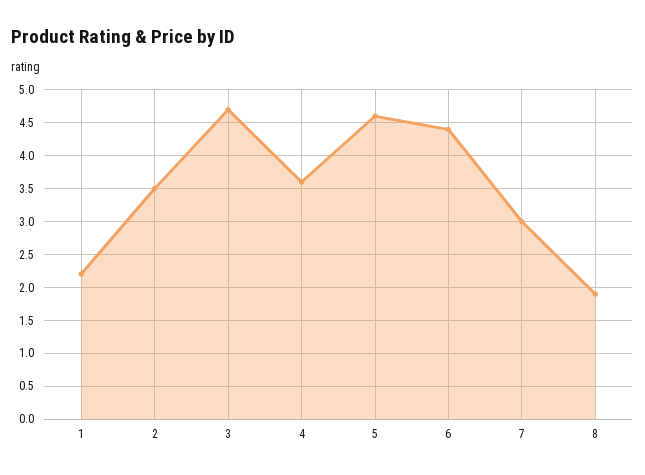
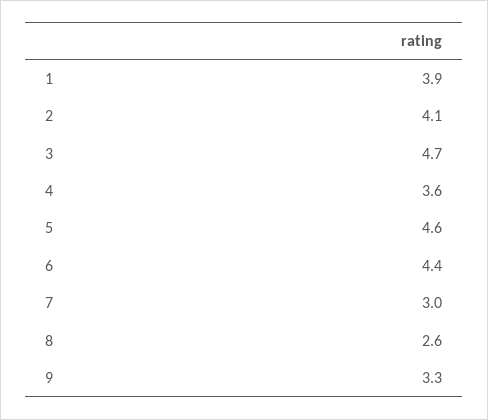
1: 2.2 -> 3.9
2: 3.5 -> 4.1
8: 1.9 -> 2.6
9: none -> 3.3

